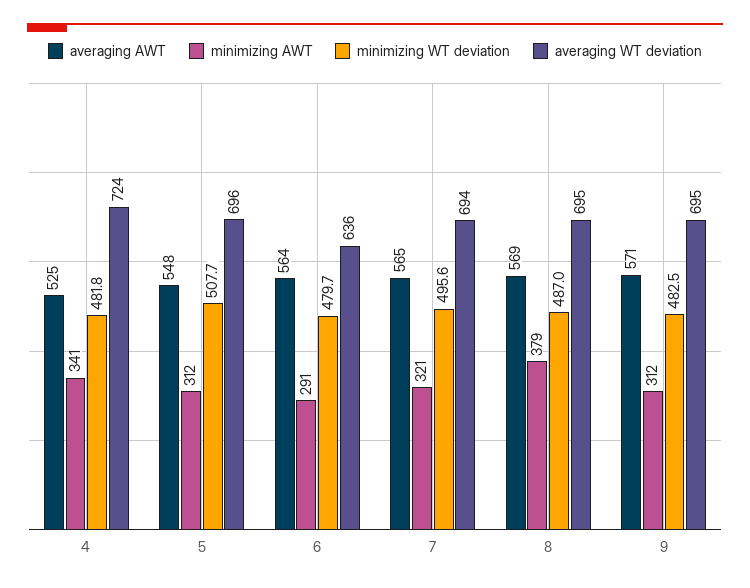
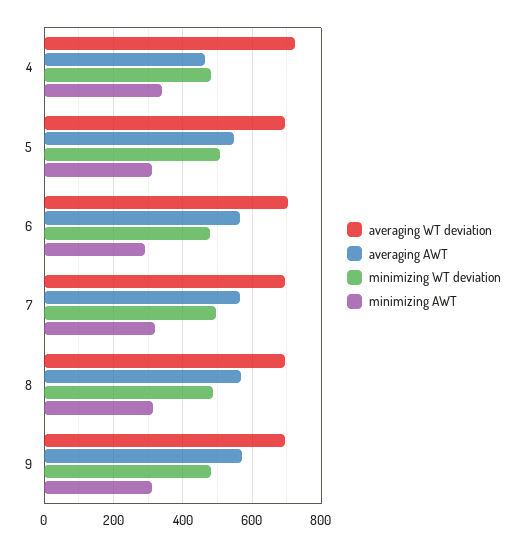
averaging AWT, 4: 525 -> 460
averaging WT deviation, 6: 636 -> 700
minimizing AWT, 8: 379 -> 320

